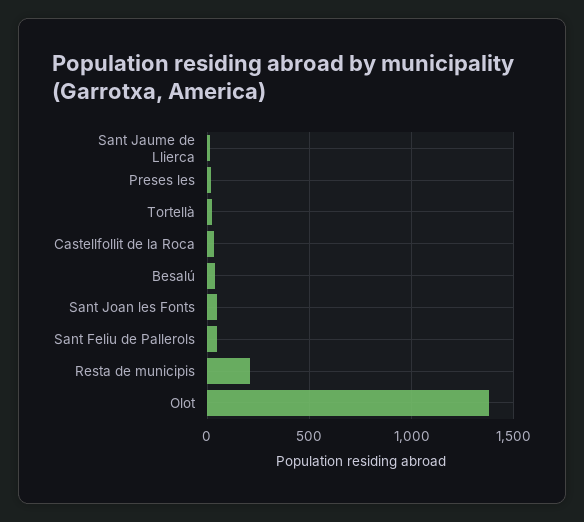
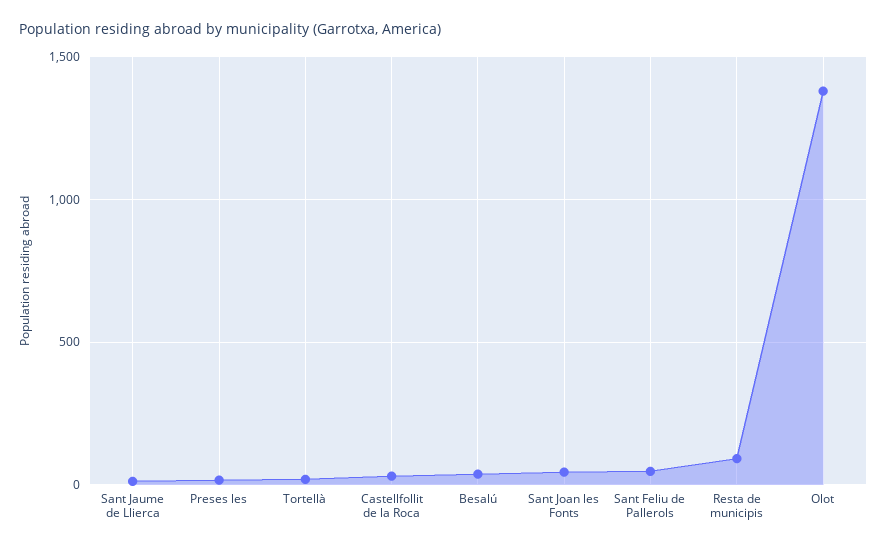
Resta de municipis: 200 -> 100

